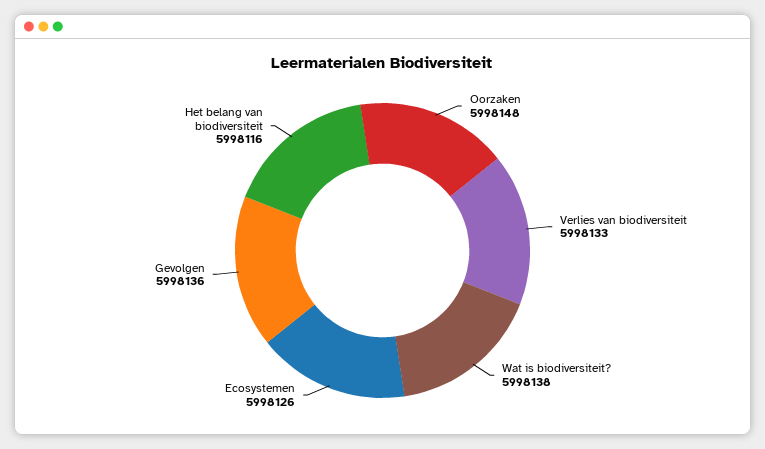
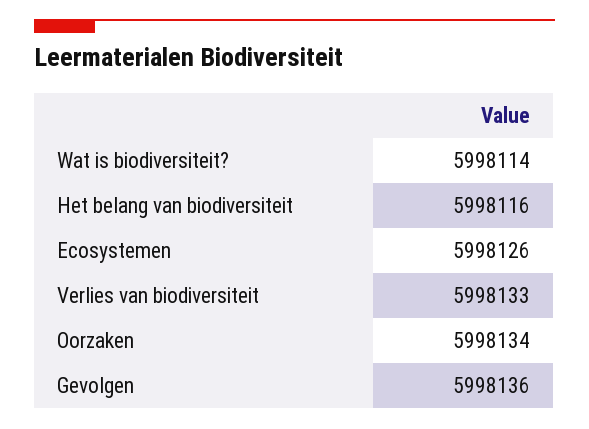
Oorzaken: 5998148 -> 5998134
Wat is biodiversiteit?: 5998138 -> 5998114

